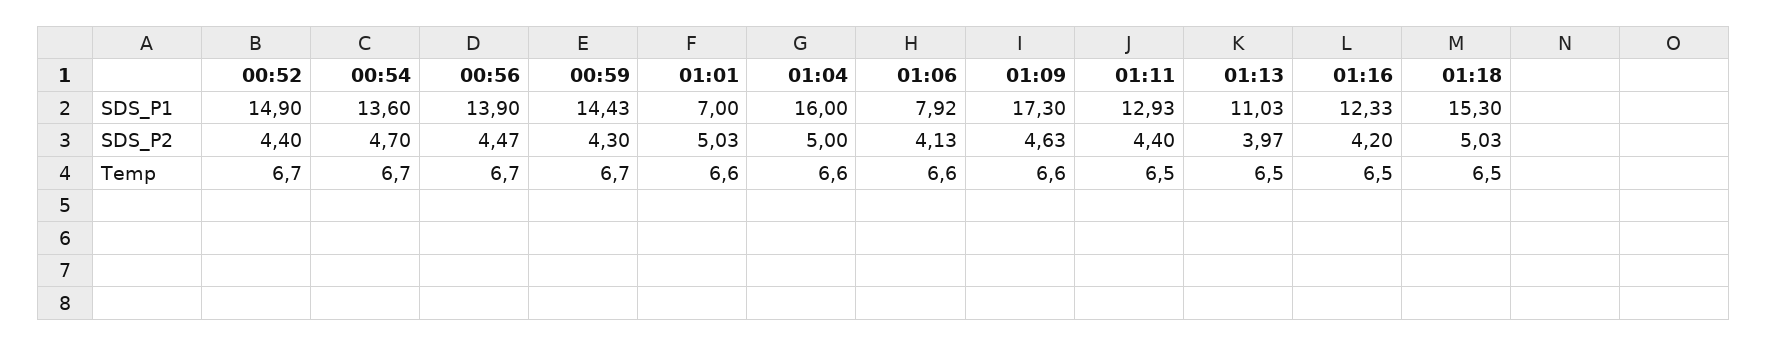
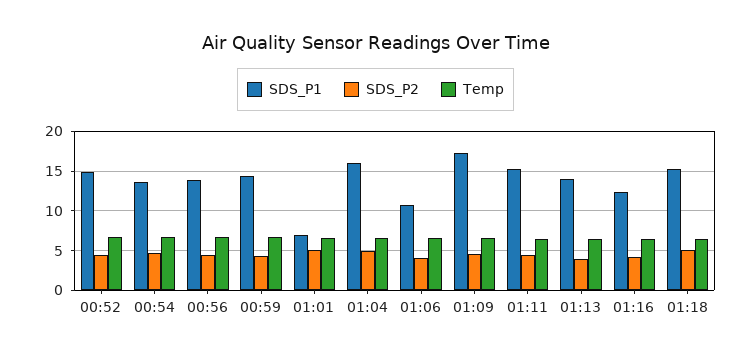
SDS_P1, 01:06: 7.92 -> 11
SDS_P1, 01:11: 12.93 -> 15
SDS_P1, 01:13: 11.03 -> 14

